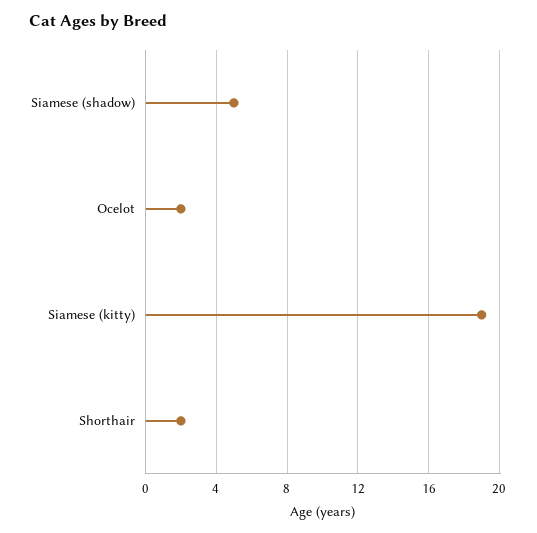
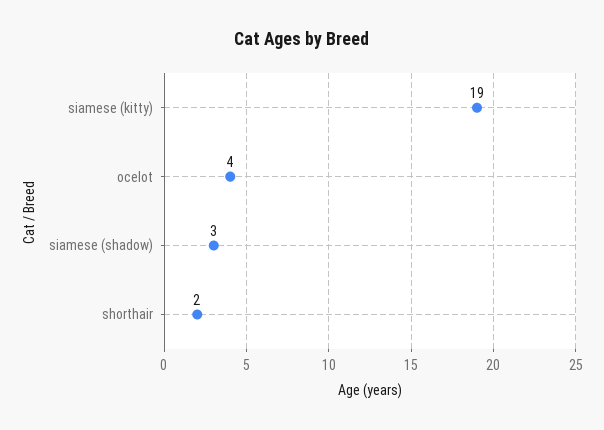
Siamese (shadow): 5 -> 3
Ocelot: 2 -> 4

